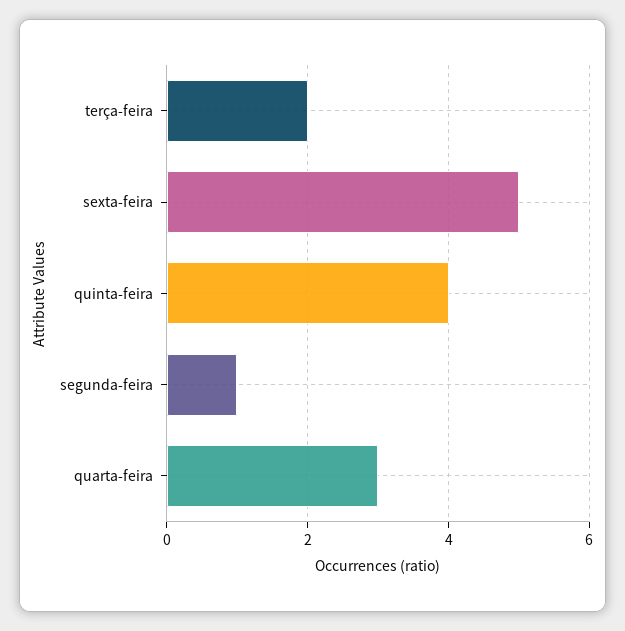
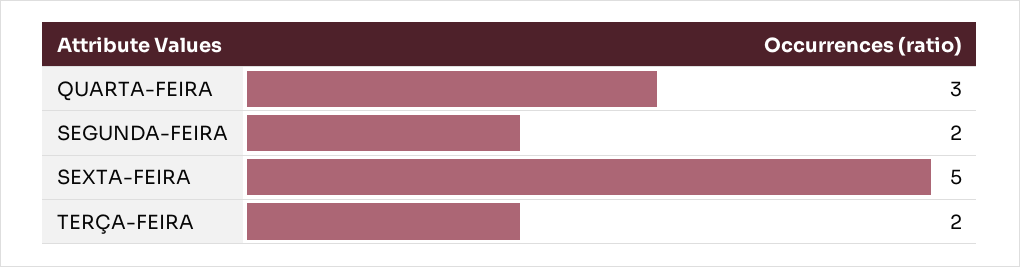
quinta-feira: 4 -> none
segunda-feira: 1 -> 2

